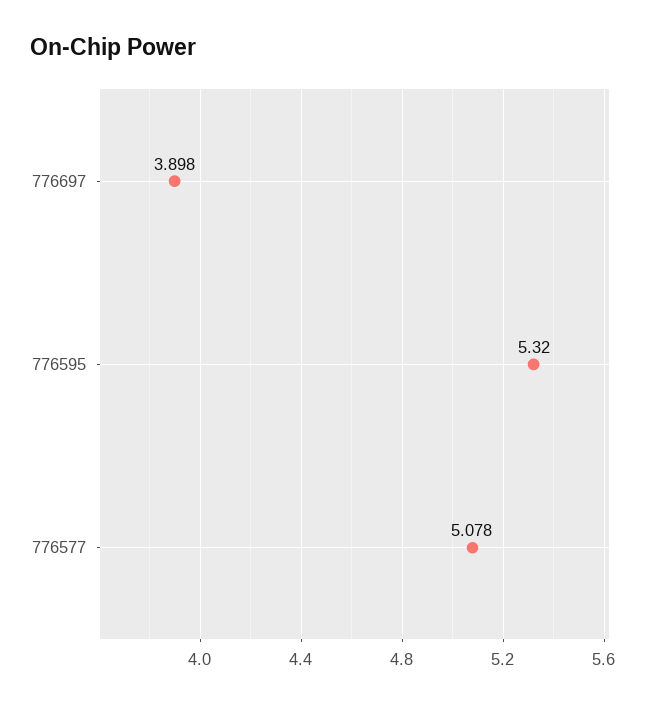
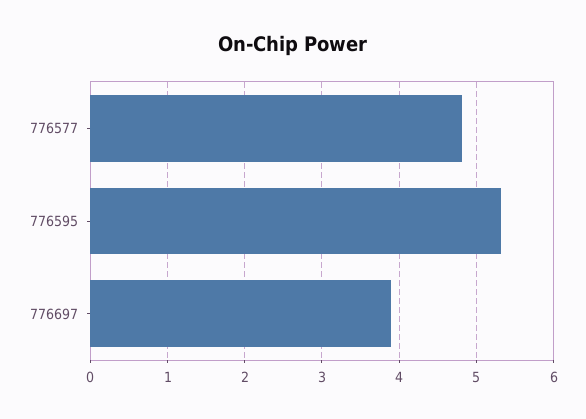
776577: 5.078 -> 4.8

